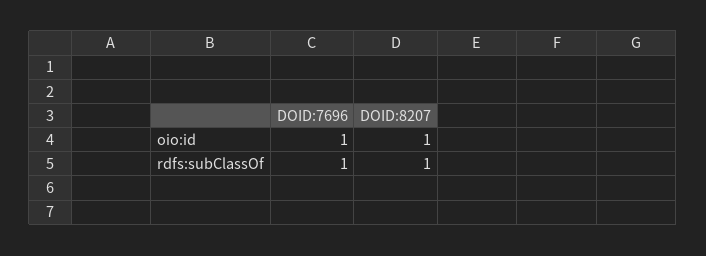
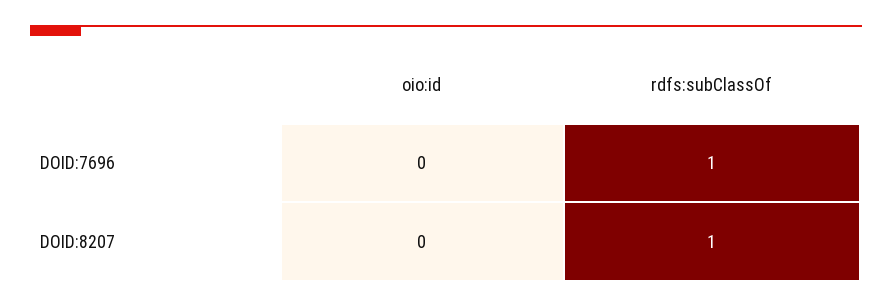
DOID:7696, oio:id: 1 -> 0
DOID:8207, oio:id: 1 -> 0

